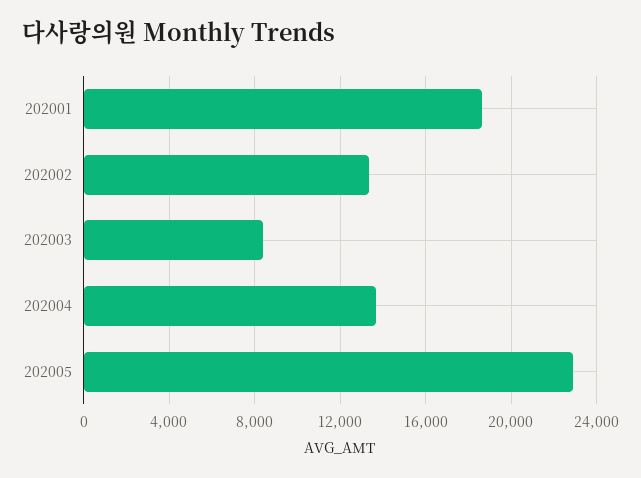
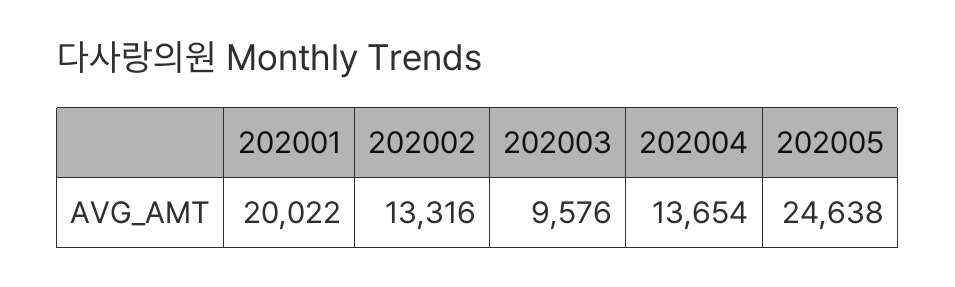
202001: 18500 -> 20022
202003: 8500 -> 9576
202005: 23000 -> 24638

